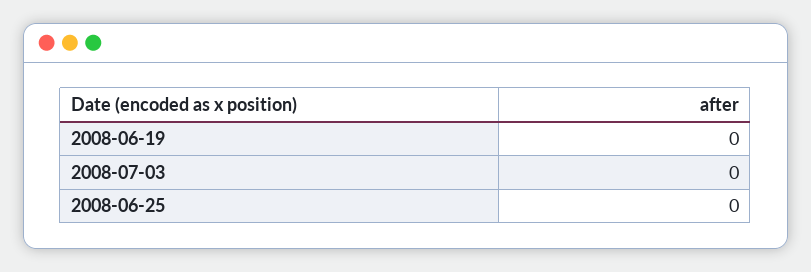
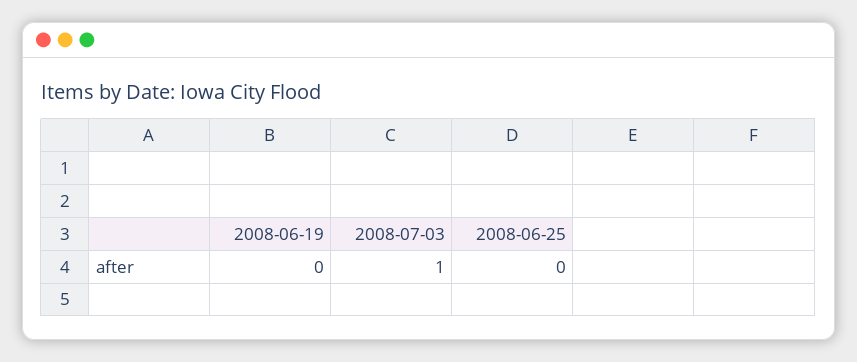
2008-07-03: 0 -> 1

